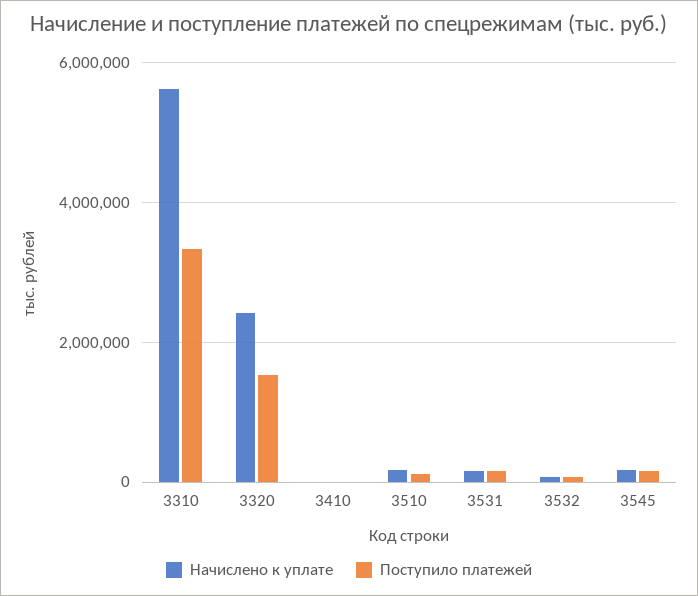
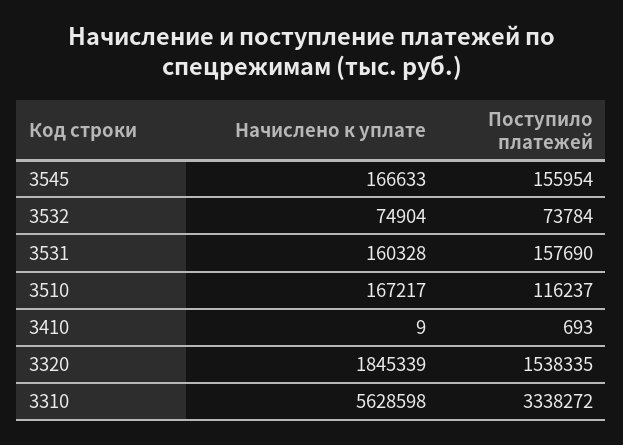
Начислено к уплате, 3320: 2400000 -> 1845339

